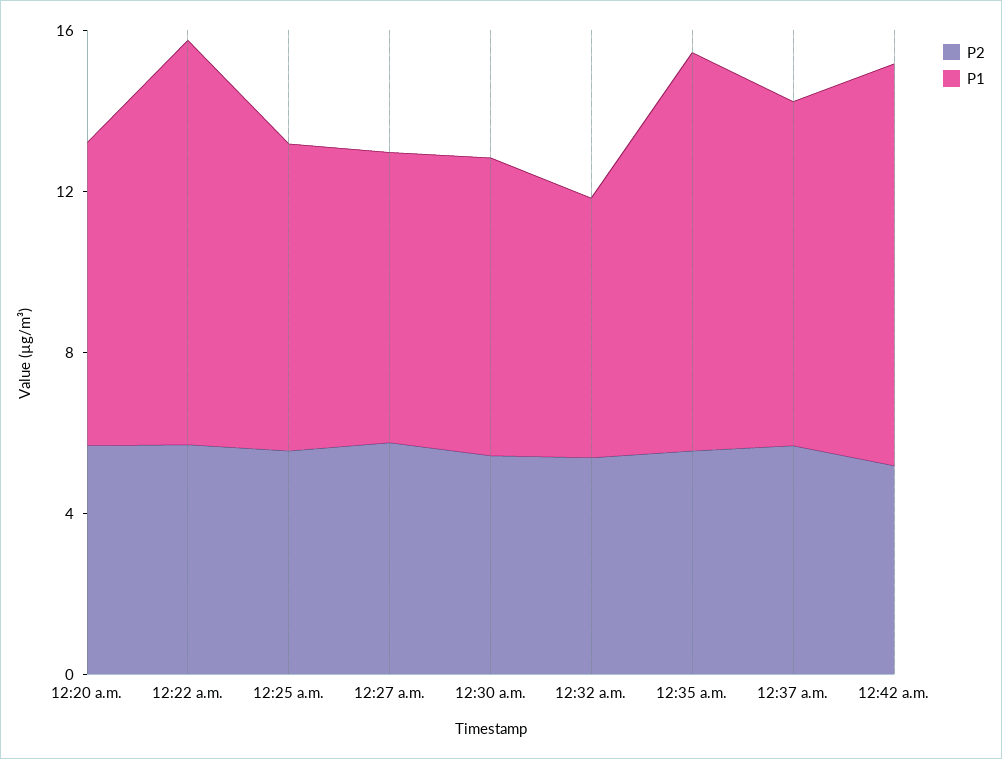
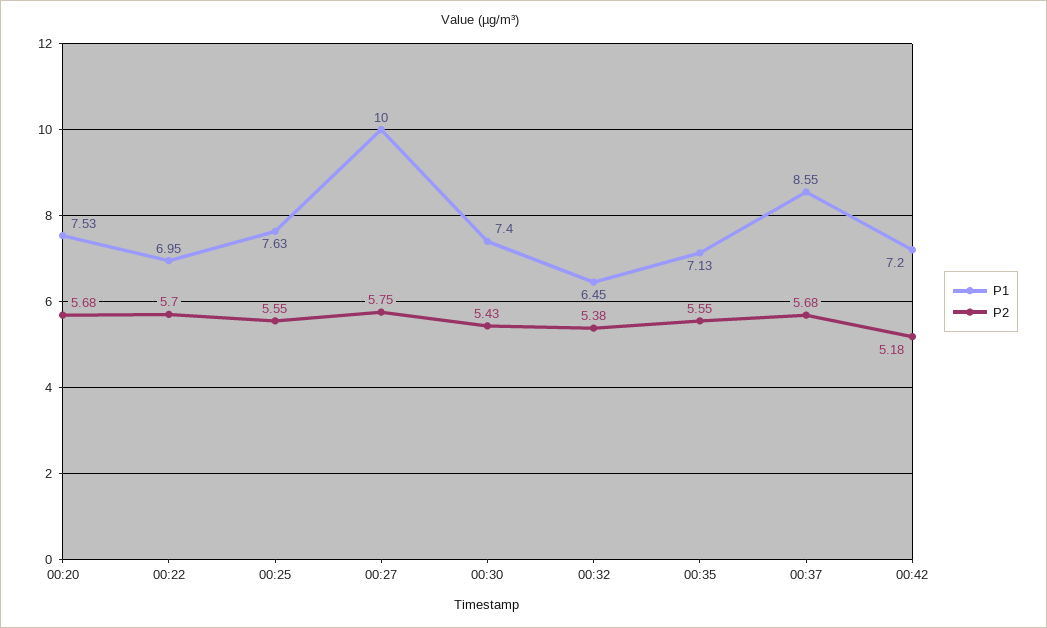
P1, 12:22 a.m.: 10 -> 6.95
P1, 12:27 a.m.: 7 -> 10
P1, 12:35 a.m.: 10 -> 7.13
P1, 12:42 a.m.: 10 -> 7.2

